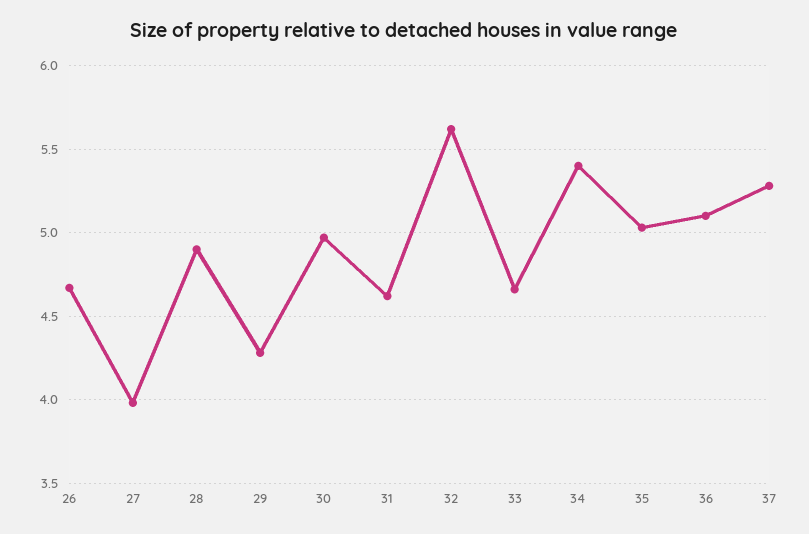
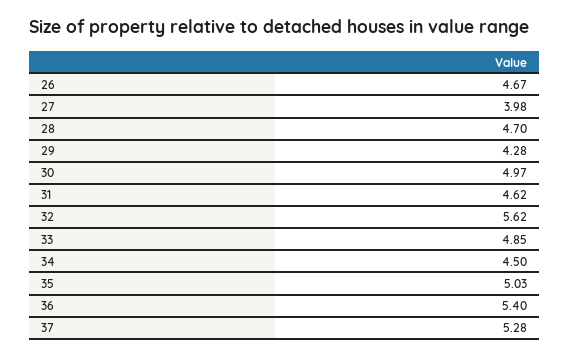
28: 4.9 -> 4.7
33: 4.65 -> 4.85
34: 5.4 -> 4.5
36: 5.1 -> 5.4

